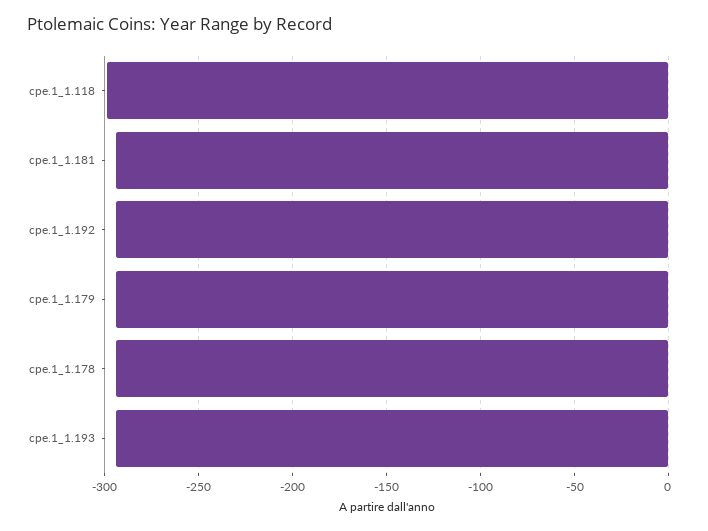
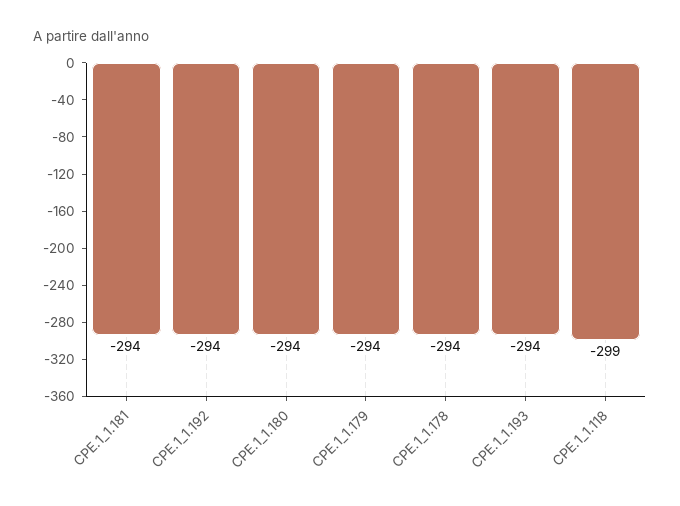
CPE.1_1.180: none -> -294

